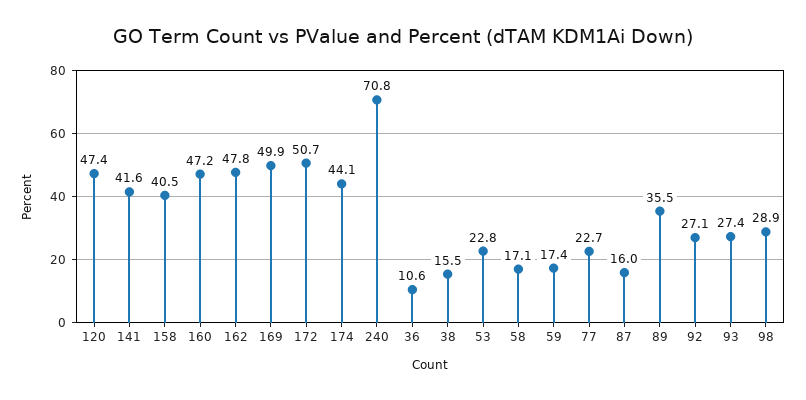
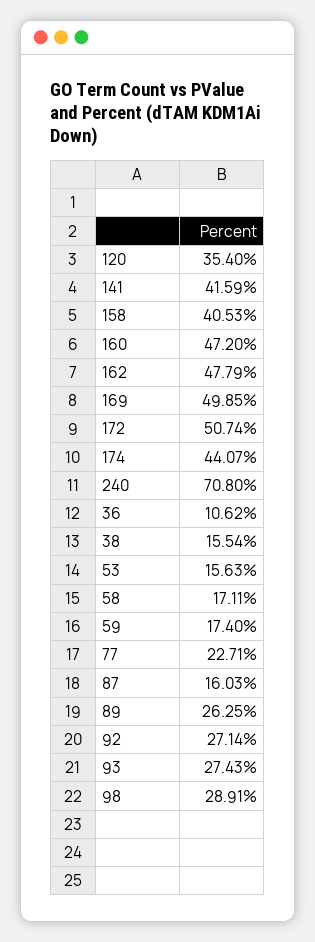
120: 47.4 -> 35.4
53: 22.8 -> 15.63
89: 35.5 -> 26.25

